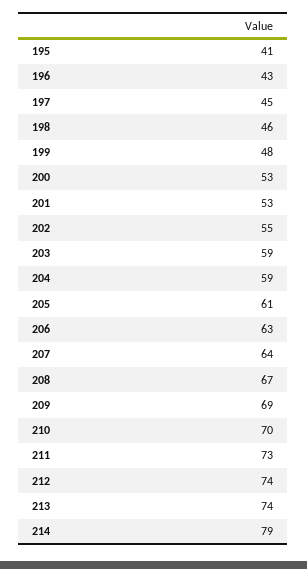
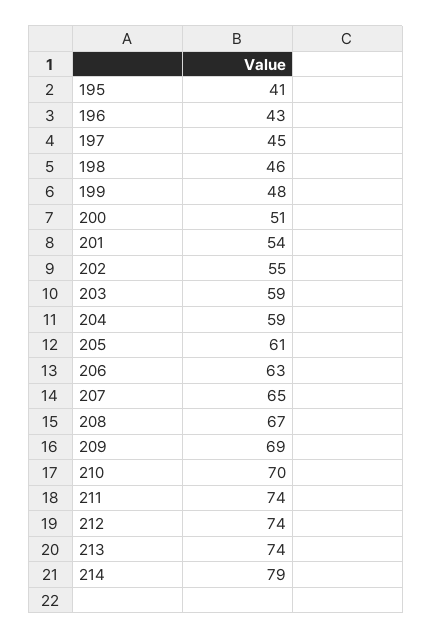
200: 53 -> 51
201: 53 -> 54
207: 64 -> 65
211: 73 -> 74

